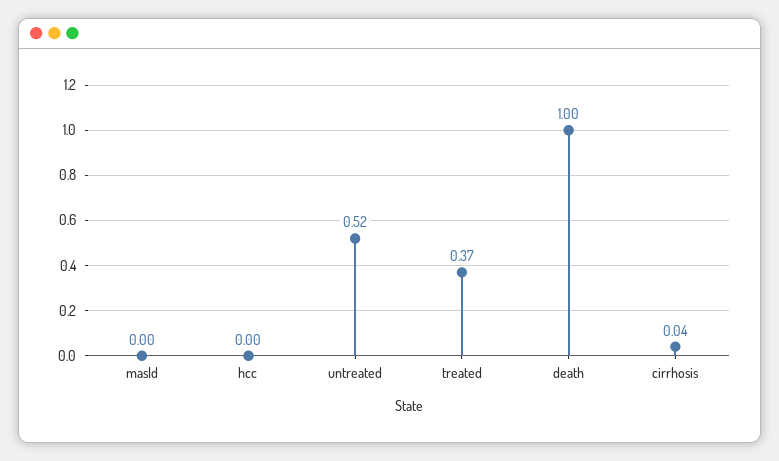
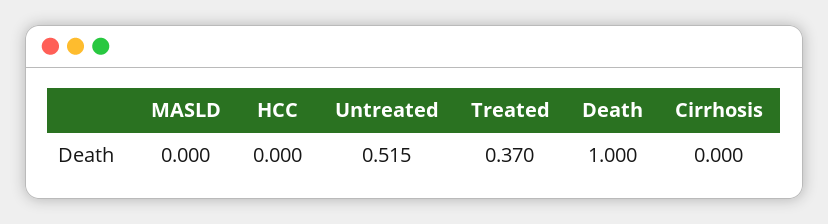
cirrhosis: 0.04 -> 0

